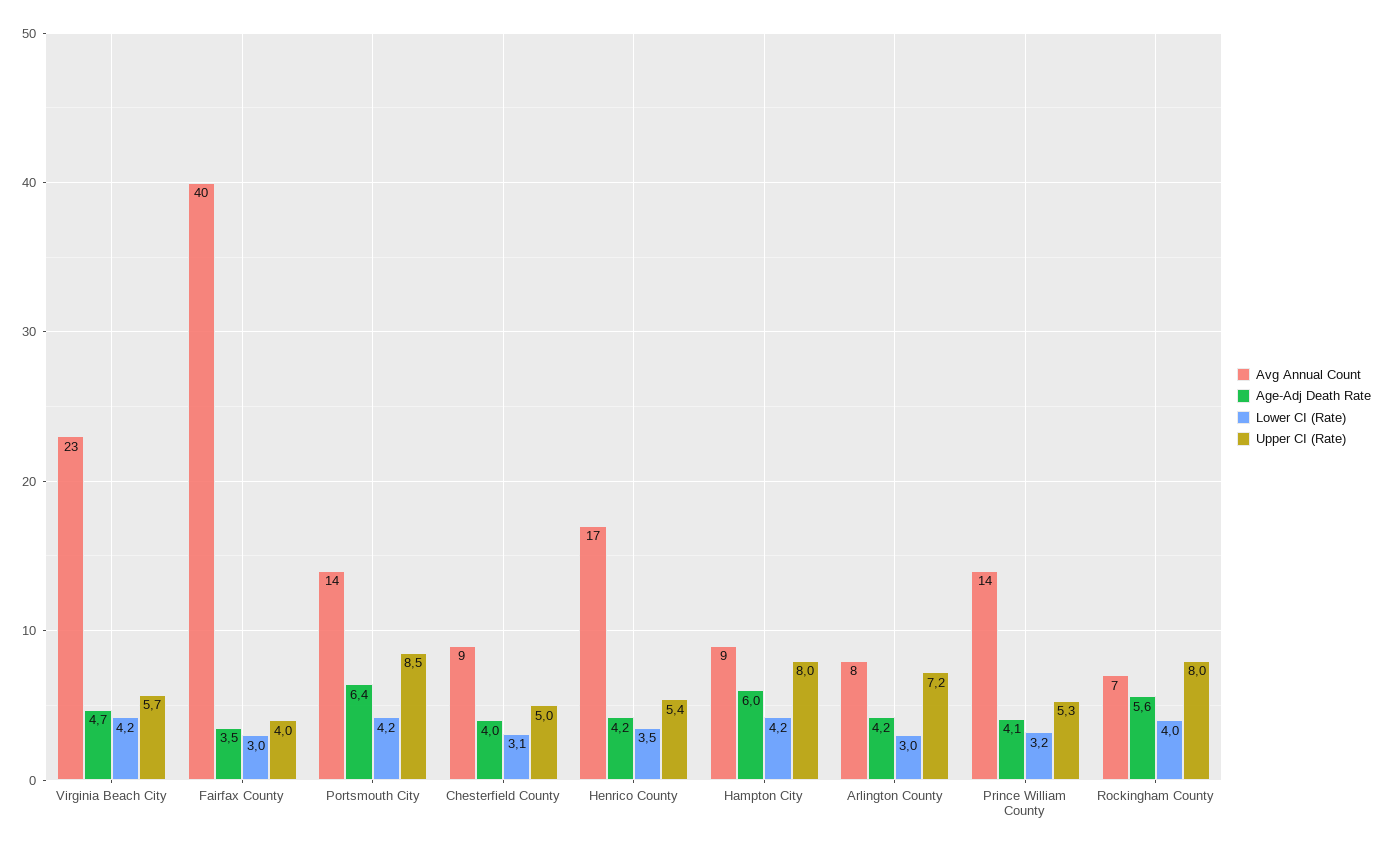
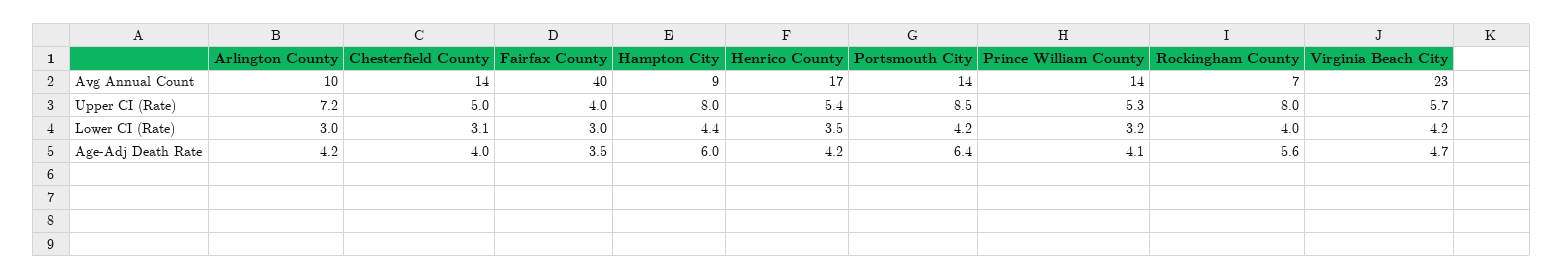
Avg Annual Count, Chesterfield County: 9 -> 14
Lower CI (Rate), Hampton City: 4.2 -> 4.4
Avg Annual Count, Arlington County: 8 -> 10

